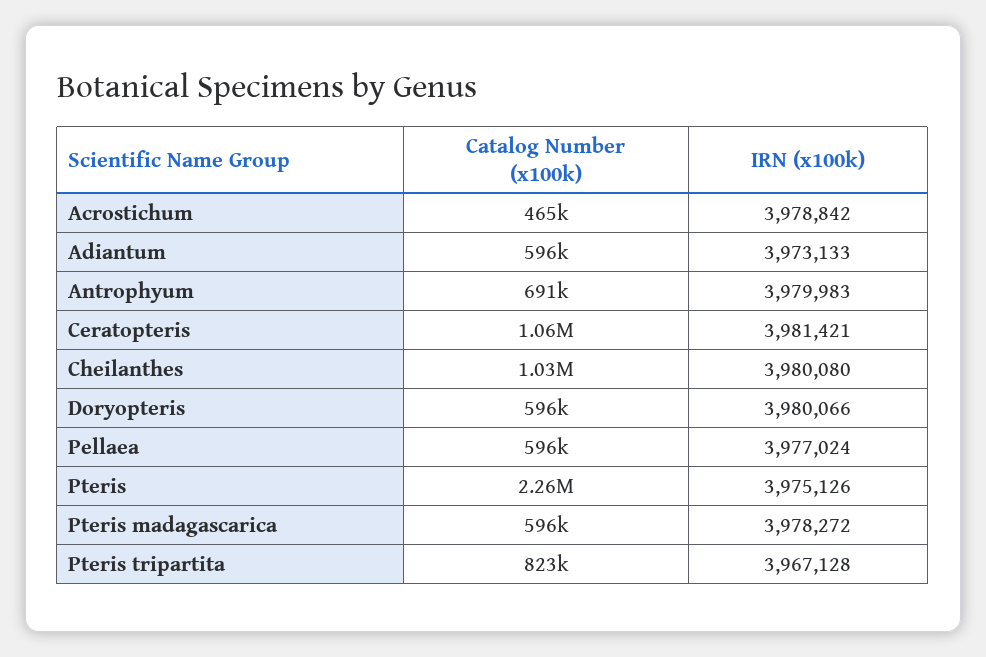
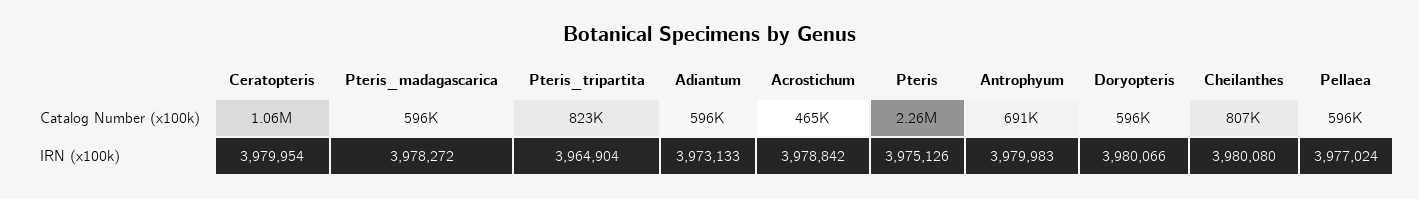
IRN (x100k), Ceratopteris: 3981421 -> 3979954
Catalog Number (x100k), Cheilanthes: 1030000 -> 807000
IRN (x100k), Pteris tripartita: 3967128 -> 3964904

